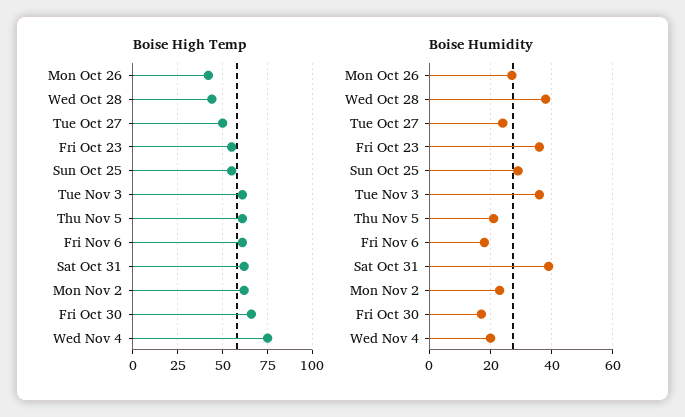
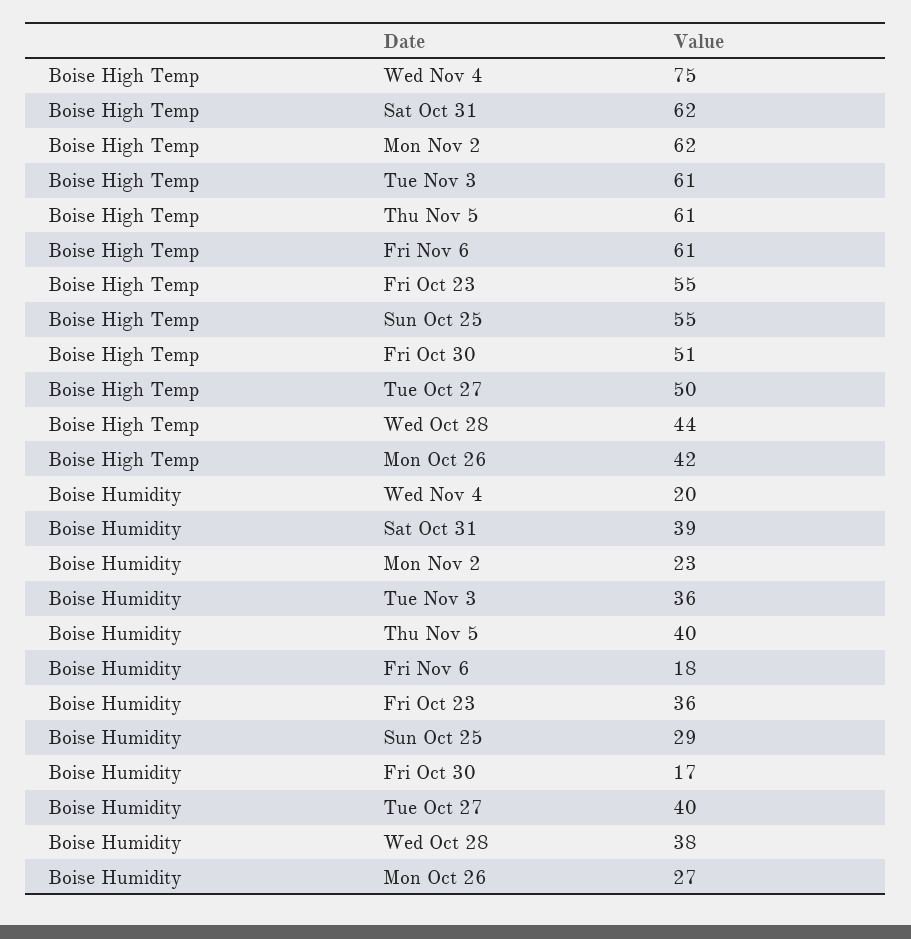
Boise High Temp, Fri Oct 30: 65 -> 51
Boise Humidity, Tue Oct 27: 25 -> 40
Boise Humidity, Thu Nov 5: 20 -> 40

